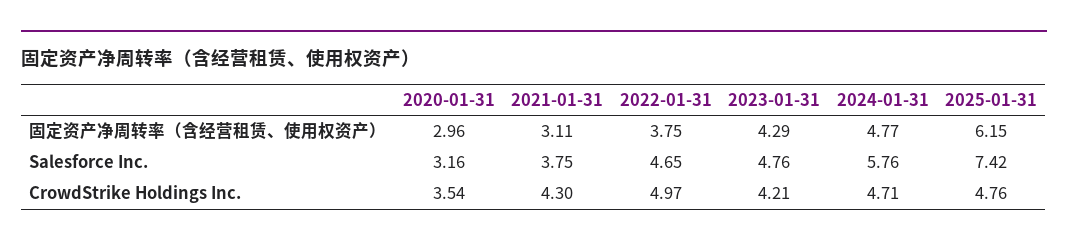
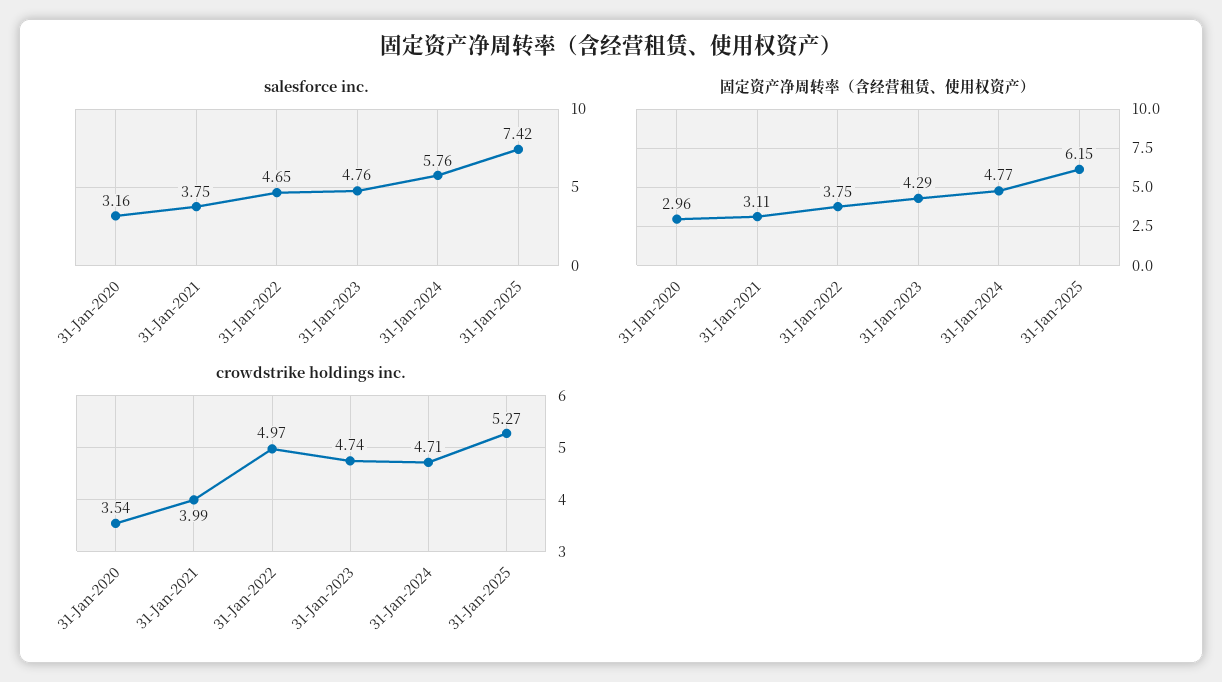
CrowdStrike Holdings Inc., 2021-01-31: 4.3 -> 3.99
CrowdStrike Holdings Inc., 2023-01-31: 4.21 -> 4.74
CrowdStrike Holdings Inc., 2025-01-31: 4.76 -> 5.27

